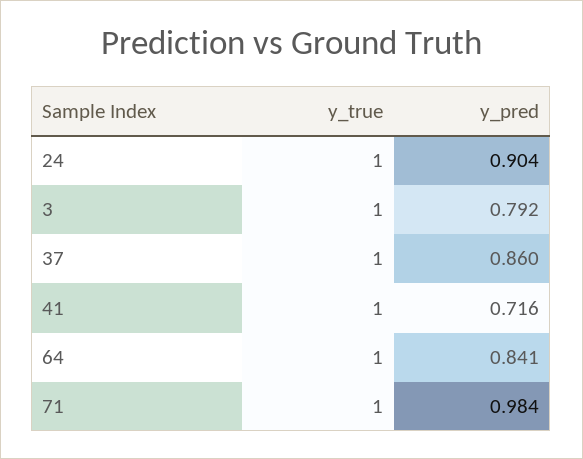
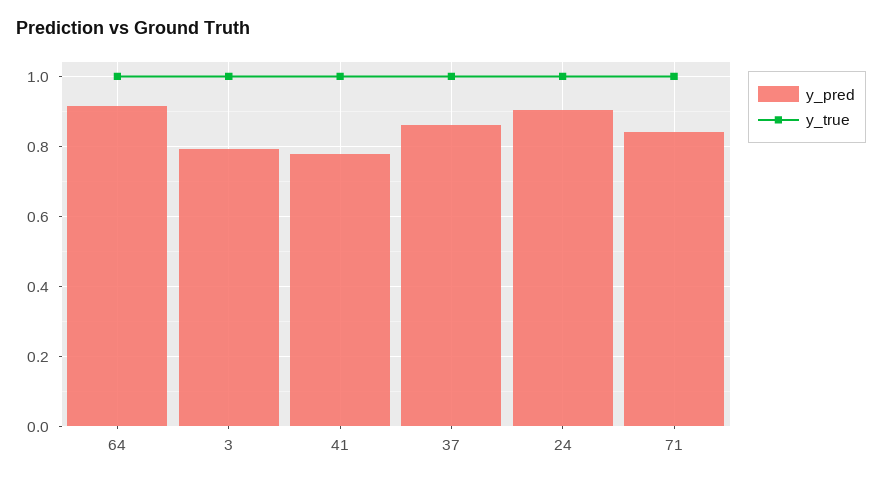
y_pred, 41: 0.716 -> 0.78
y_pred, 64: 0.841 -> 0.92
y_pred, 71: 0.984 -> 0.84

